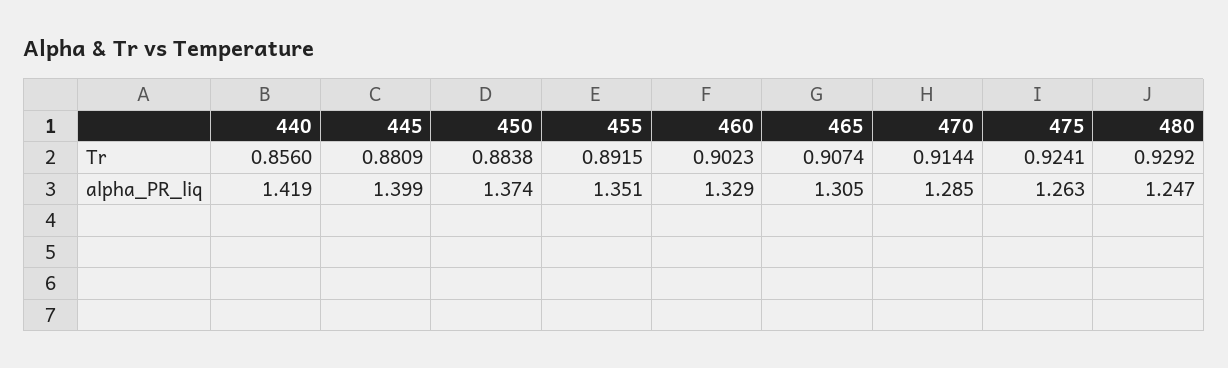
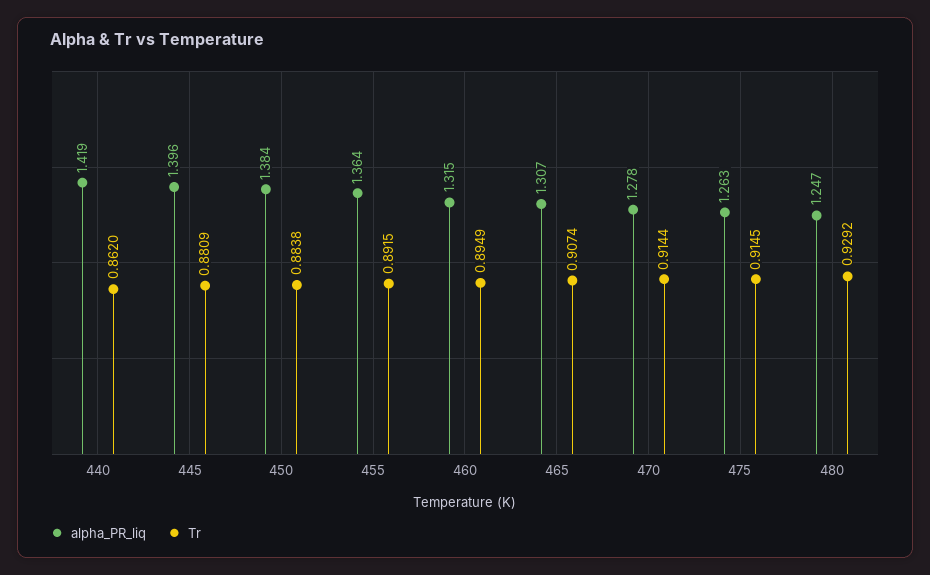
Tr, 440: 0.856 -> 0.862
Tr, 460: 0.9023 -> 0.8949
Tr, 475: 0.9241 -> 0.9145
alpha_PR_liq, 445: 1.399 -> 1.396
alpha_PR_liq, 450: 1.374 -> 1.384
alpha_PR_liq, 455: 1.351 -> 1.364
alpha_PR_liq, 460: 1.329 -> 1.315
alpha_PR_liq, 465: 1.305 -> 1.307
alpha_PR_liq, 470: 1.285 -> 1.278

